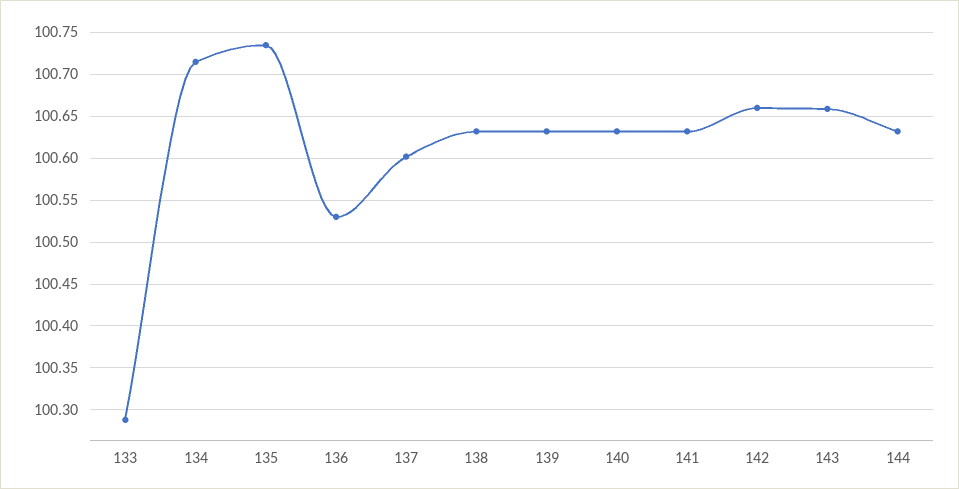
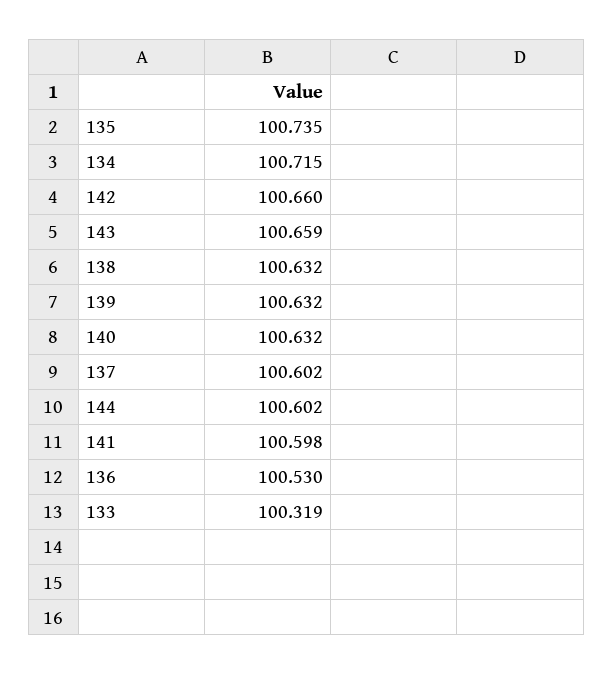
133: 100.29 -> 100.319
141: 100.63 -> 100.598
144: 100.63 -> 100.602

